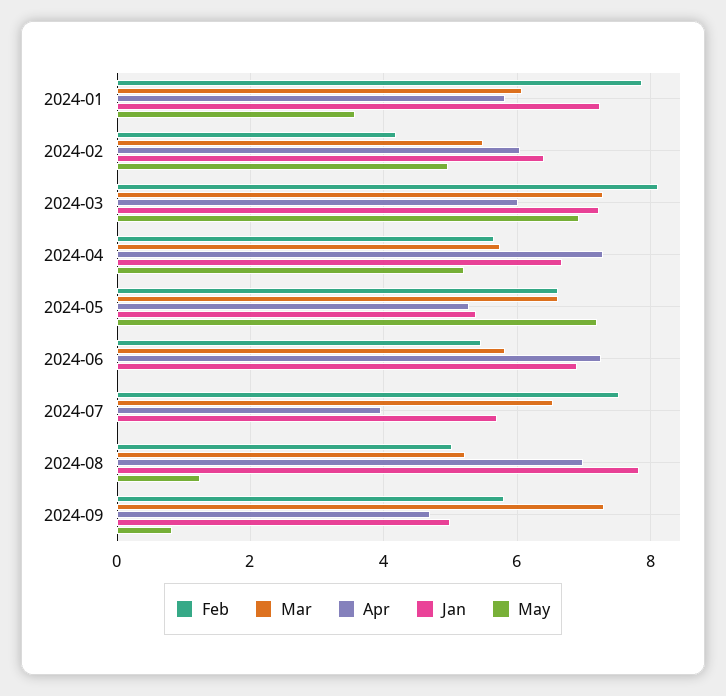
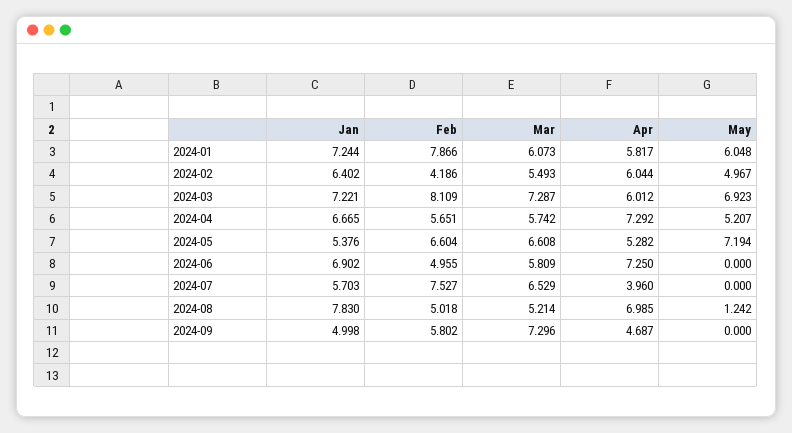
May, 2024-01: 3.6 -> 6.048
Feb, 2024-06: 5.4 -> 4.955
May, 2024-09: 0.8 -> 0

